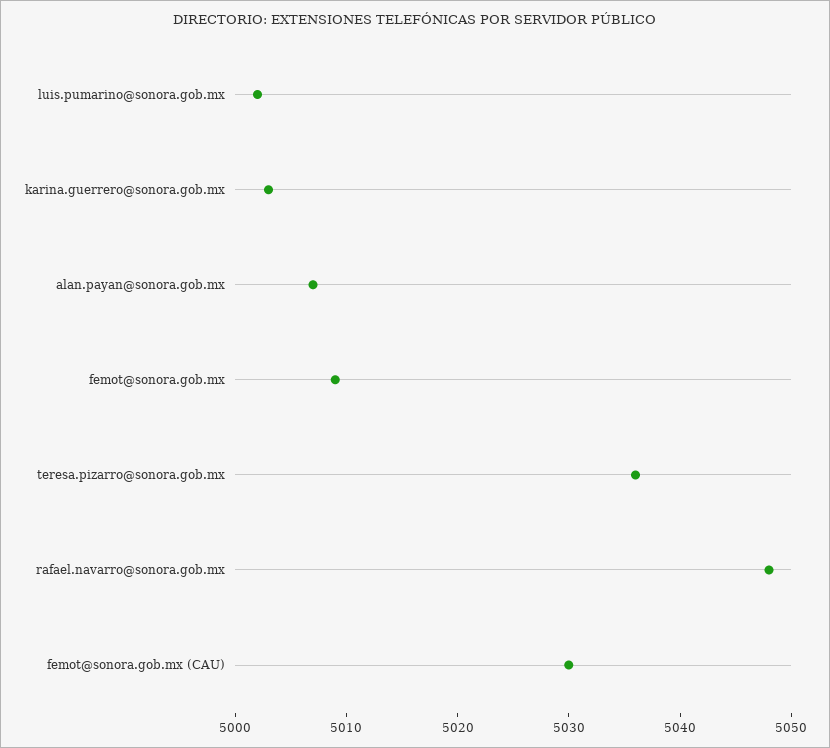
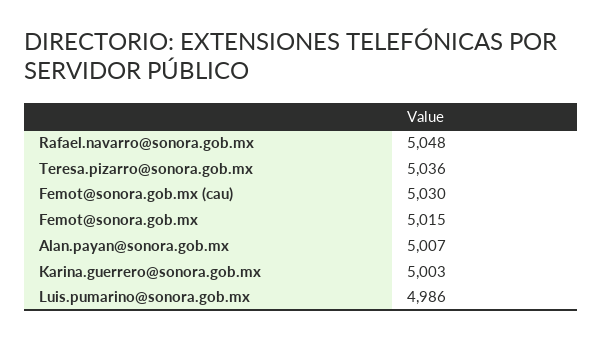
luis.pumarino@sonora.gob.mx: 5002 -> 4986
femot@sonora.gob.mx: 5009 -> 5015

